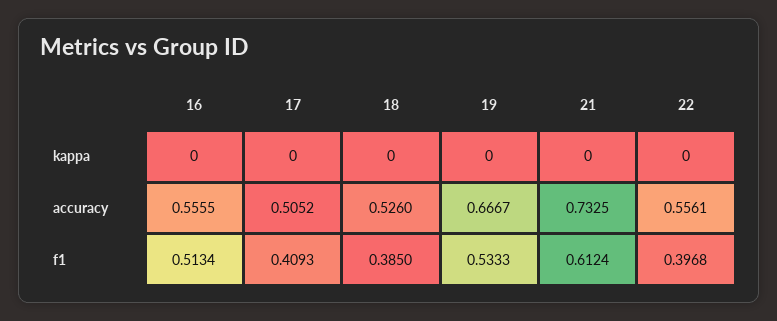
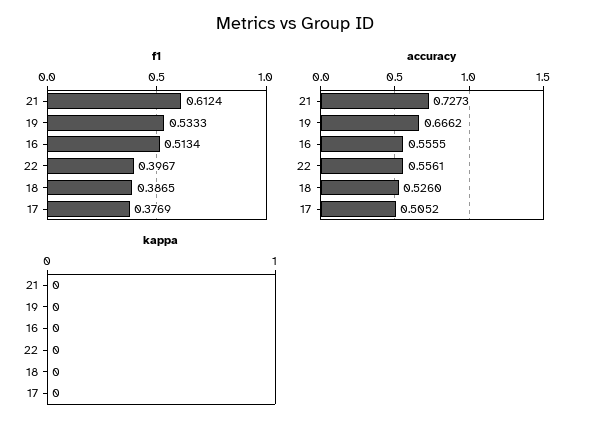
accuracy, 19: 0.6667 -> 0.6662
accuracy, 21: 0.7325 -> 0.7273
f1, 17: 0.4093 -> 0.3769
f1, 18: 0.385 -> 0.3865
f1, 22: 0.3968 -> 0.3967

